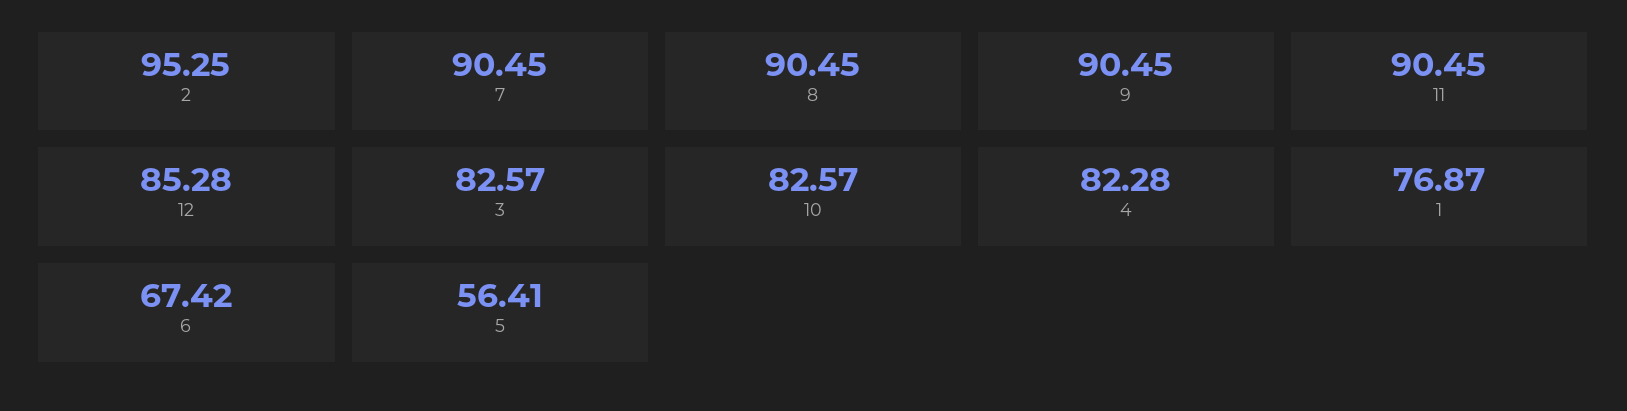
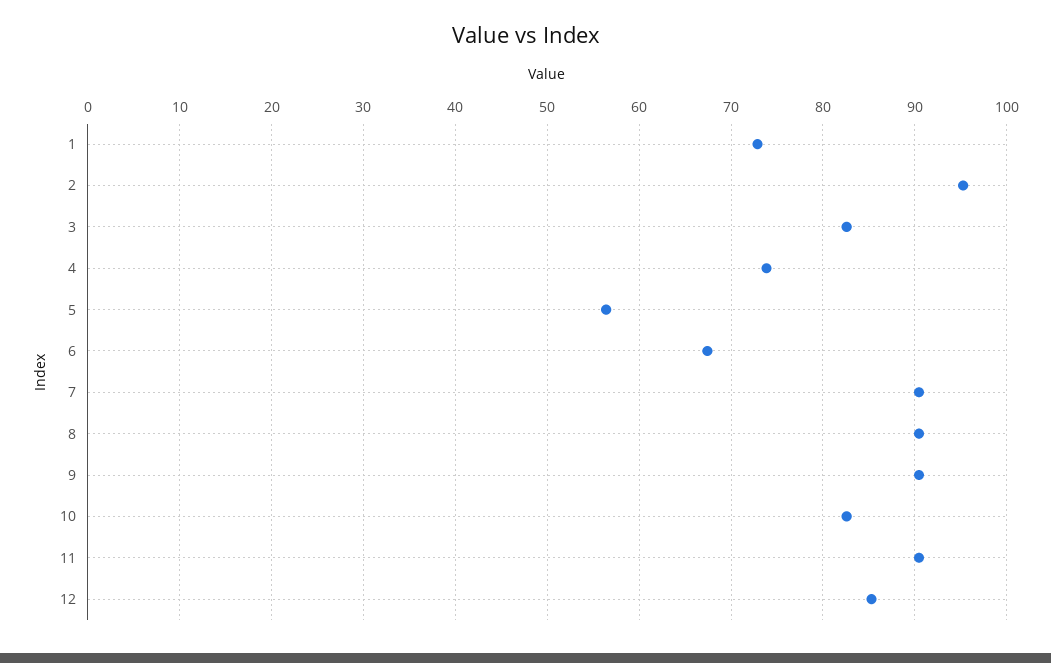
4: 82.28 -> 74
1: 76.87 -> 73

